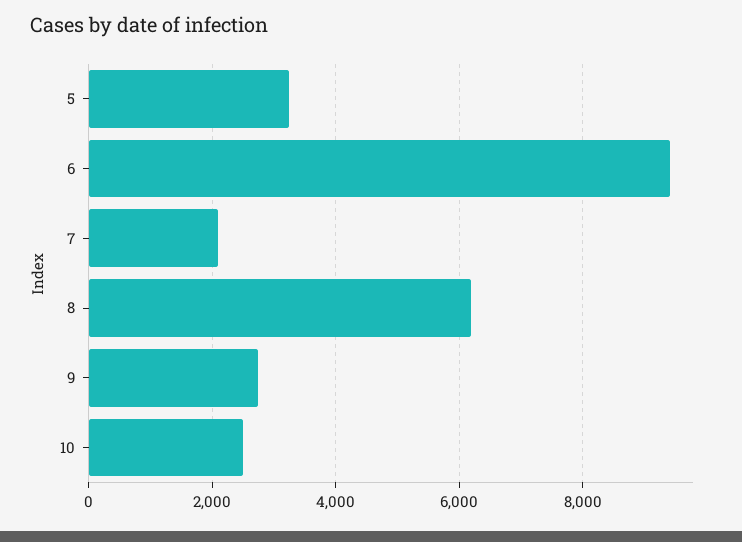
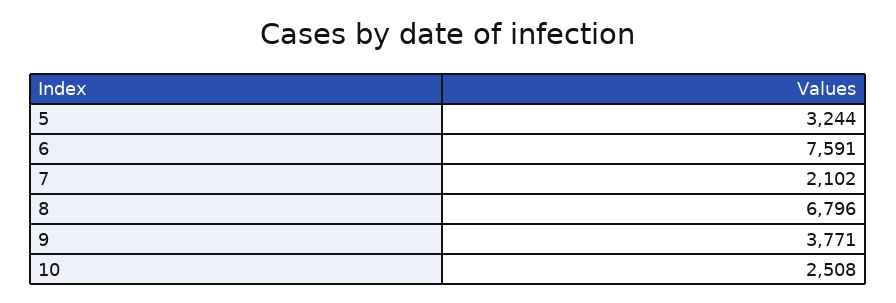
6: 9400 -> 7591
8: 6200 -> 6796
9: 2800 -> 3771

